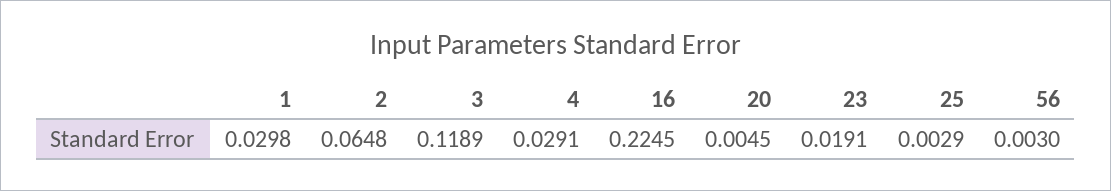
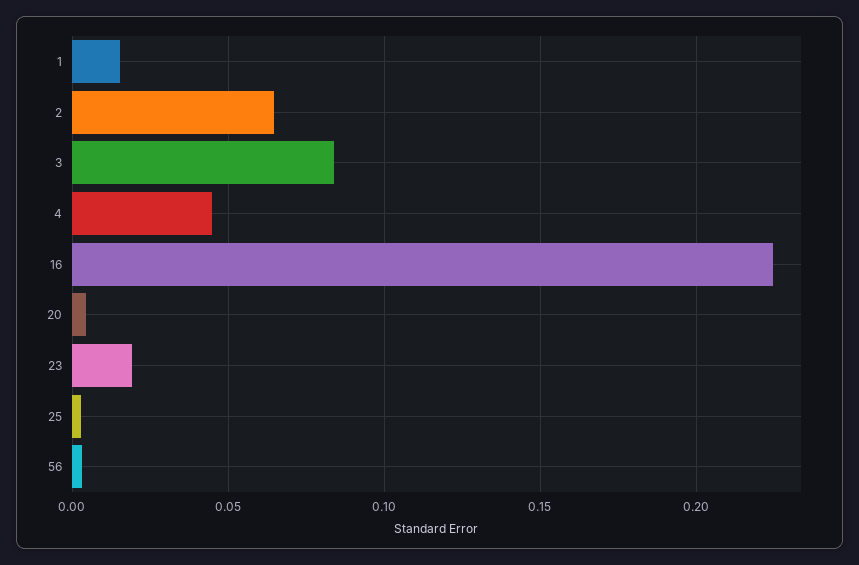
1: 0.0298 -> 0.015
3: 0.1189 -> 0.085
4: 0.0291 -> 0.045

